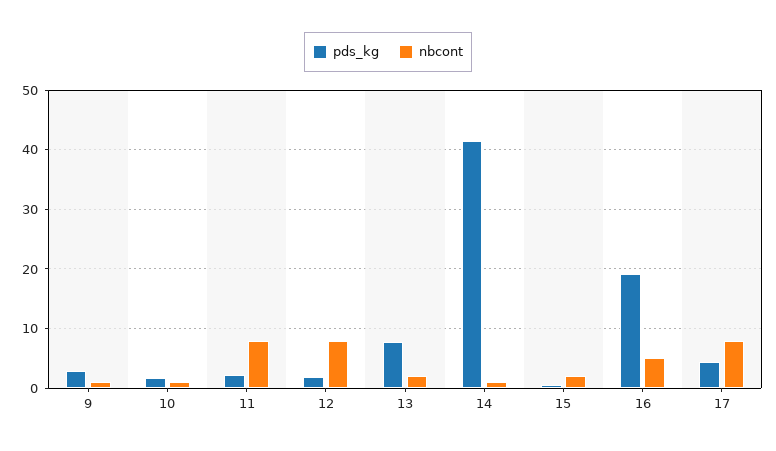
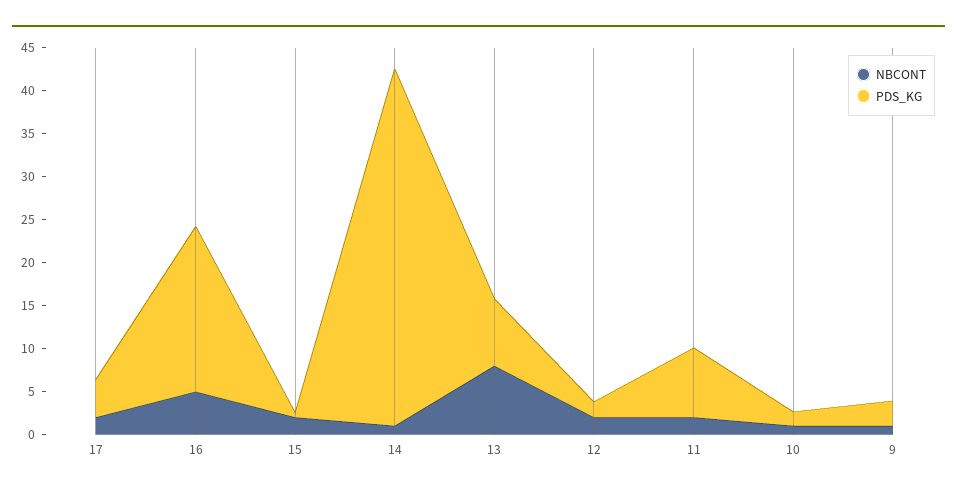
pds_kg, 11: 2 -> 8
nbcont, 11: 8 -> 2
nbcont, 12: 8 -> 2
nbcont, 13: 2 -> 8
nbcont, 17: 8 -> 2

